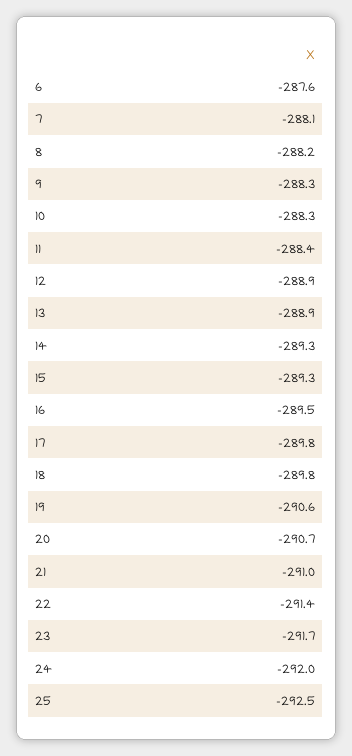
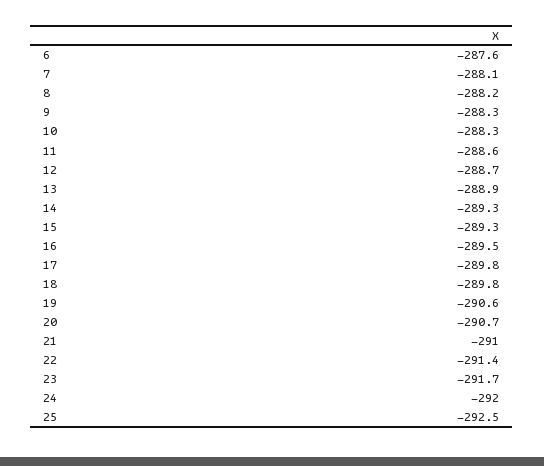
11: -288.4 -> -288.6
12: -288.9 -> -288.7

